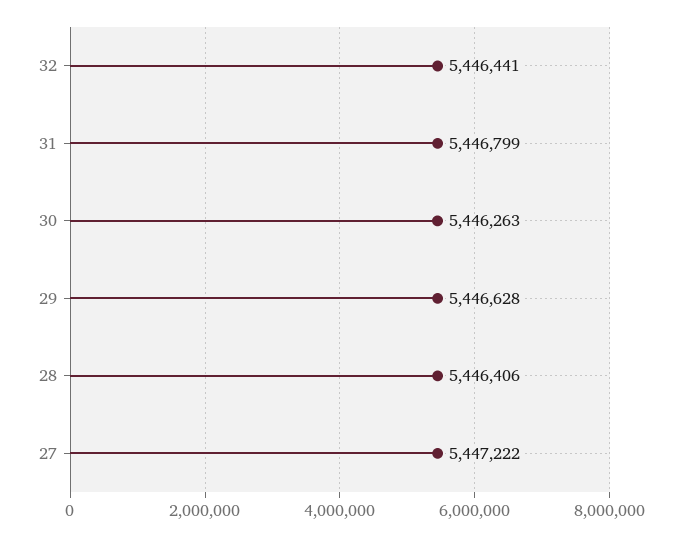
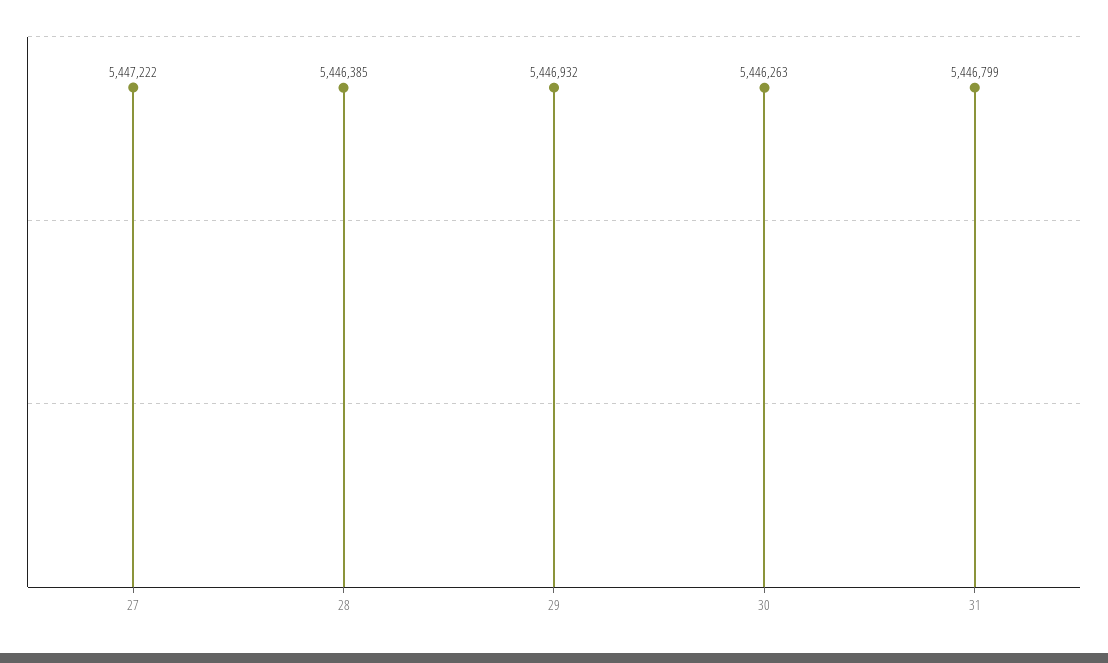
32: 5446441 -> none
29: 5446628 -> 5446932
28: 5446406 -> 5446385

